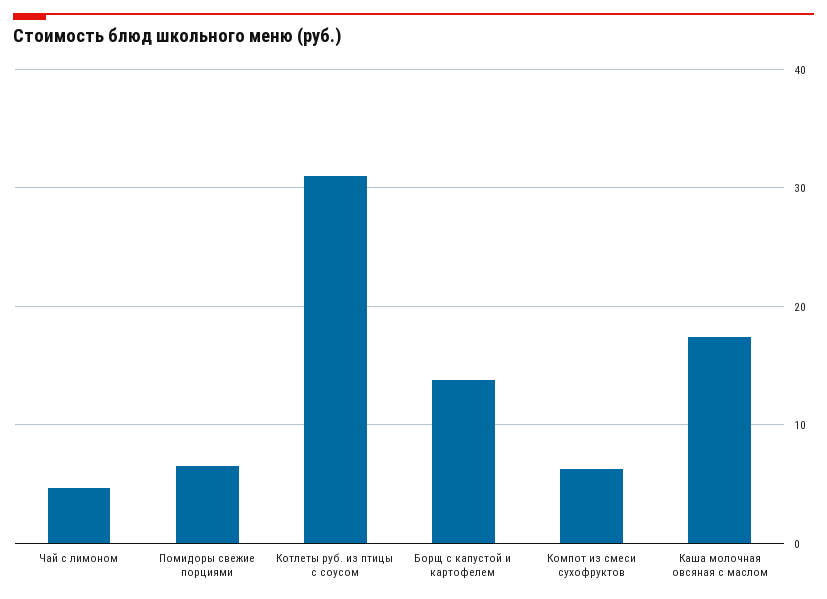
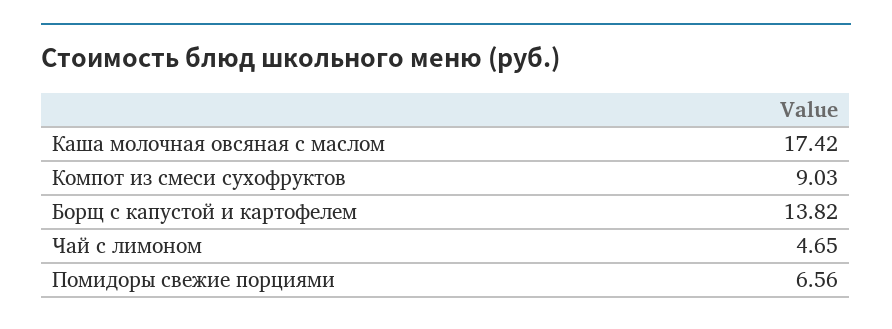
Котлеты руб. из птицы с соусом: 31 -> none
Компот из смеси сухофруктов: 6 -> 9.03

